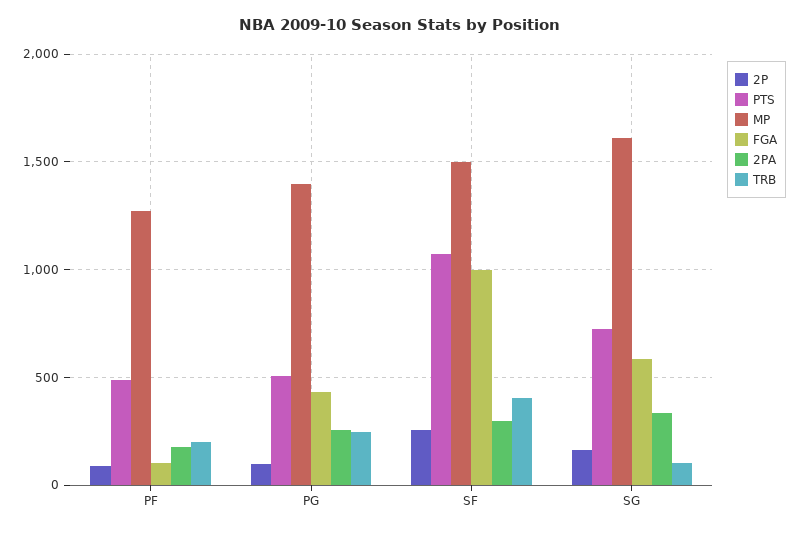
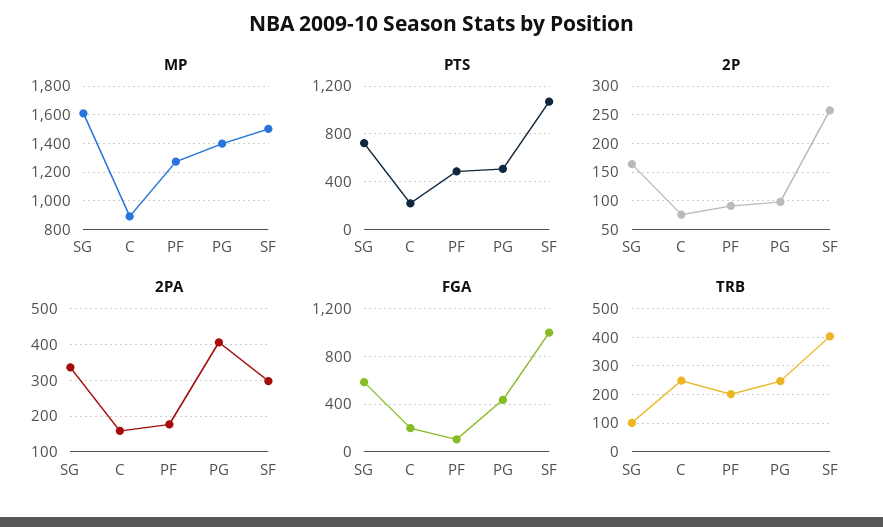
2PA, PG: 250 -> 400
MP, C: none -> 900
PTS, C: none -> 200
2P, C: none -> 75
2PA, C: none -> 160
FGA, C: none -> 200
TRB, C: none -> 250

